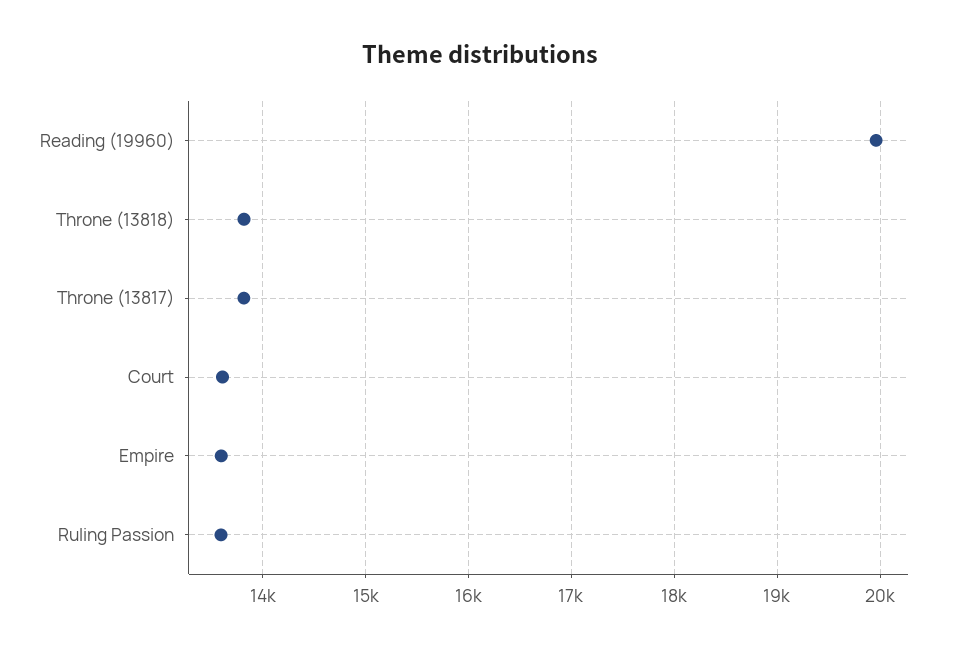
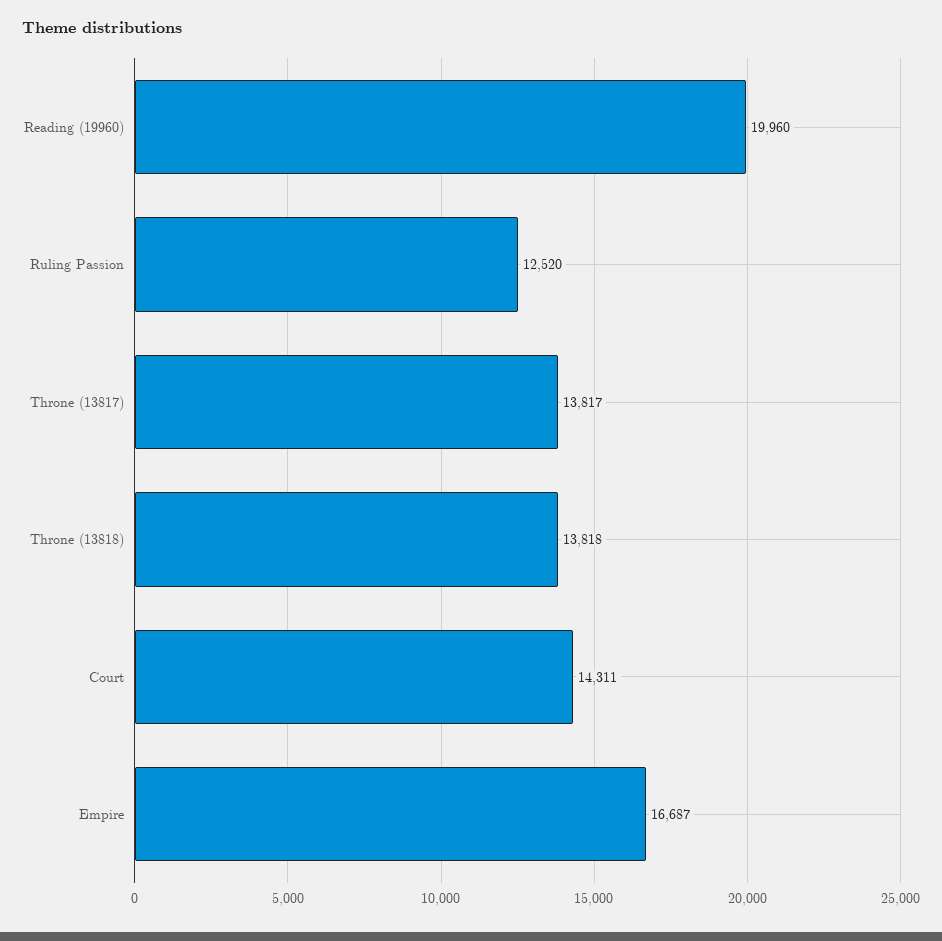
Court: 13600 -> 14311
Empire: 13600 -> 16687
Ruling Passion: 13600 -> 12520

